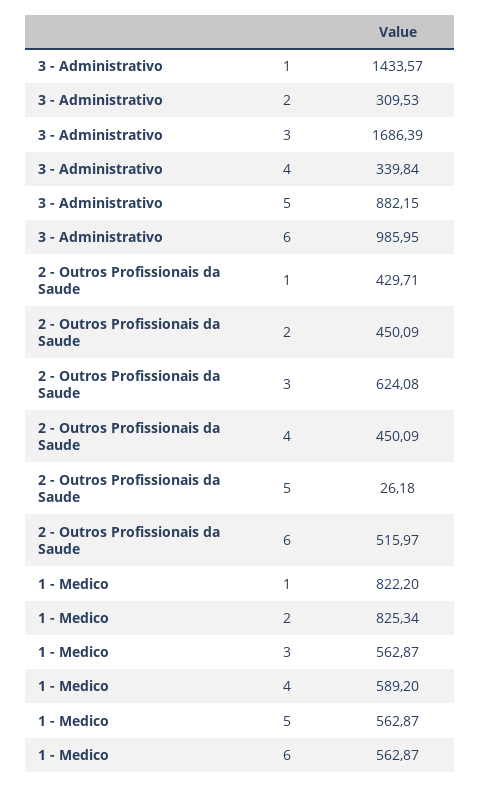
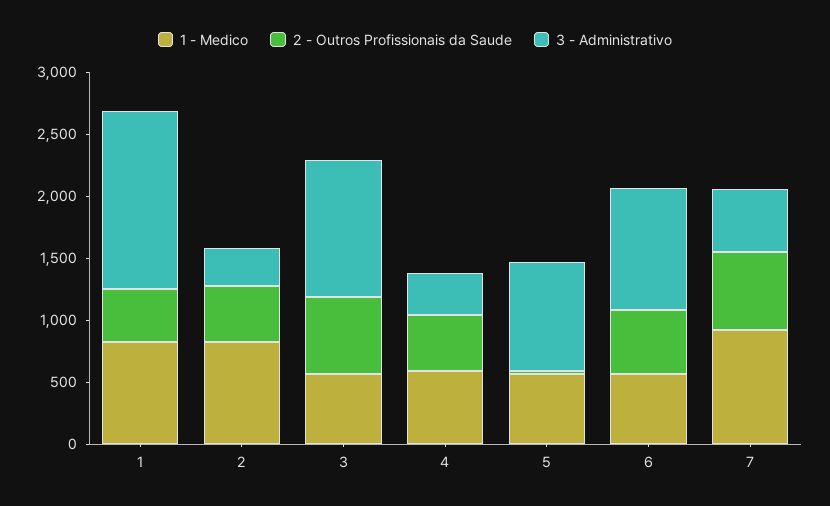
3 - Administrativo, 3: 1686.39 -> 1100
1 - Medico, 7: none -> 900
2 - Outros Profissionais da Saude, 7: none -> 600
3 - Administrativo, 7: none -> 500

